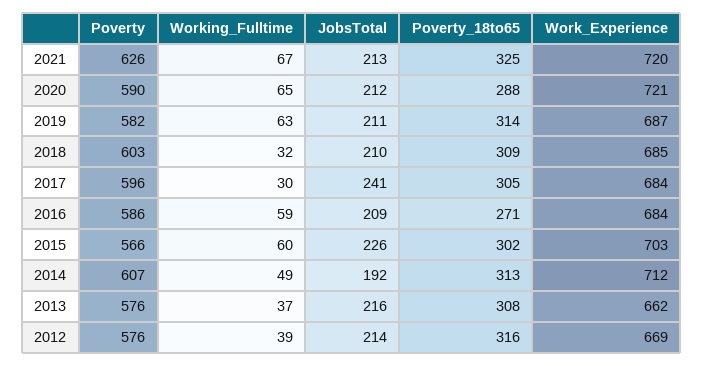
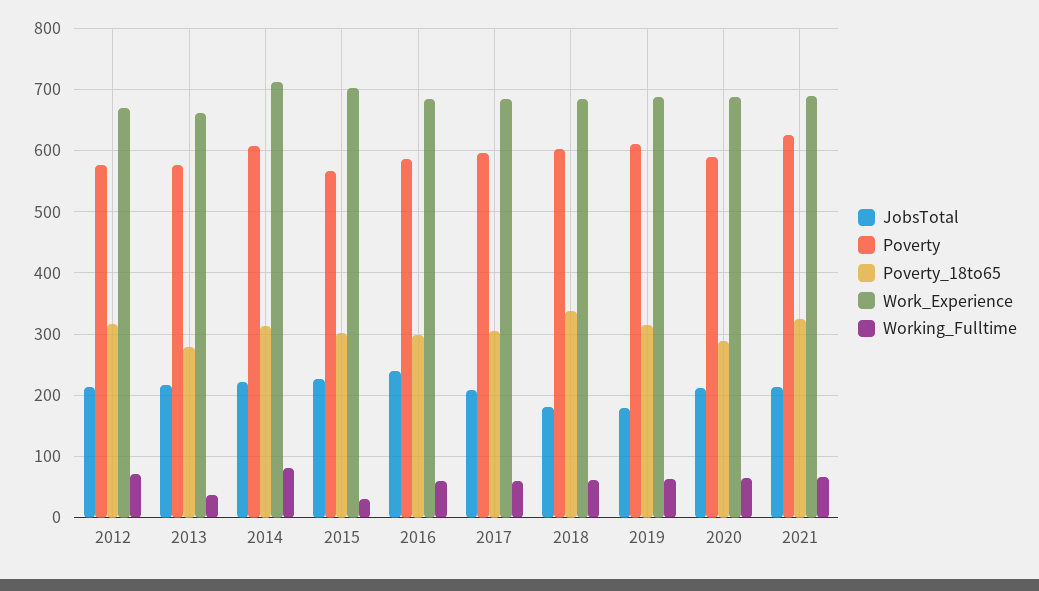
Work_Experience, 2021: 720 -> 690
Work_Experience, 2020: 721 -> 690
Poverty, 2019: 582 -> 610
JobsTotal, 2019: 211 -> 180
Working_Fulltime, 2018: 32 -> 60
JobsTotal, 2018: 210 -> 180
Poverty_18to65, 2018: 309 -> 340
Working_Fulltime, 2017: 30 -> 60
JobsTotal, 2017: 241 -> 210
JobsTotal, 2016: 209 -> 240
Poverty_18to65, 2016: 271 -> 300
Working_Fulltime, 2015: 60 -> 30
Working_Fulltime, 2014: 49 -> 80
JobsTotal, 2014: 192 -> 220
Poverty_18to65, 2013: 308 -> 280
Working_Fulltime, 2012: 39 -> 70

